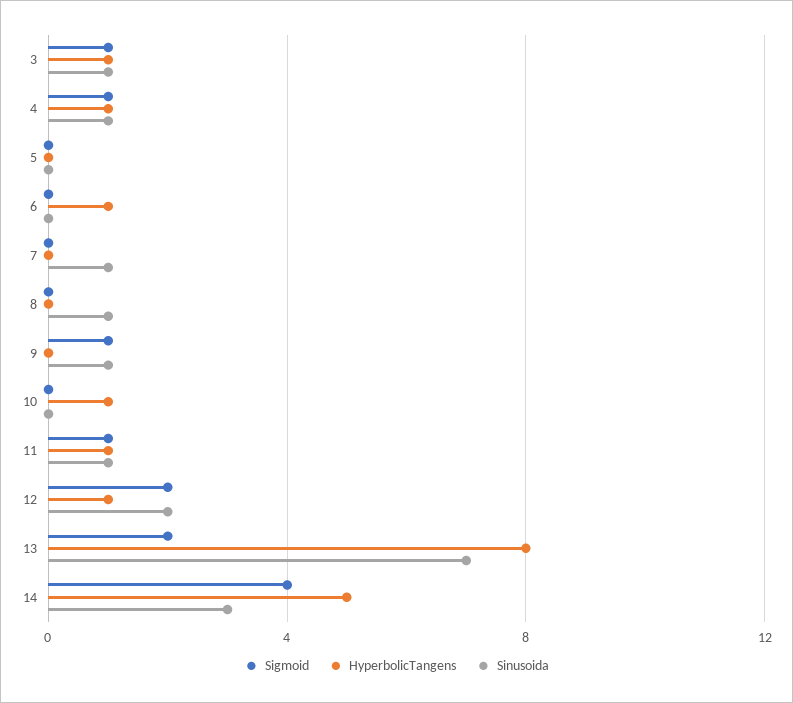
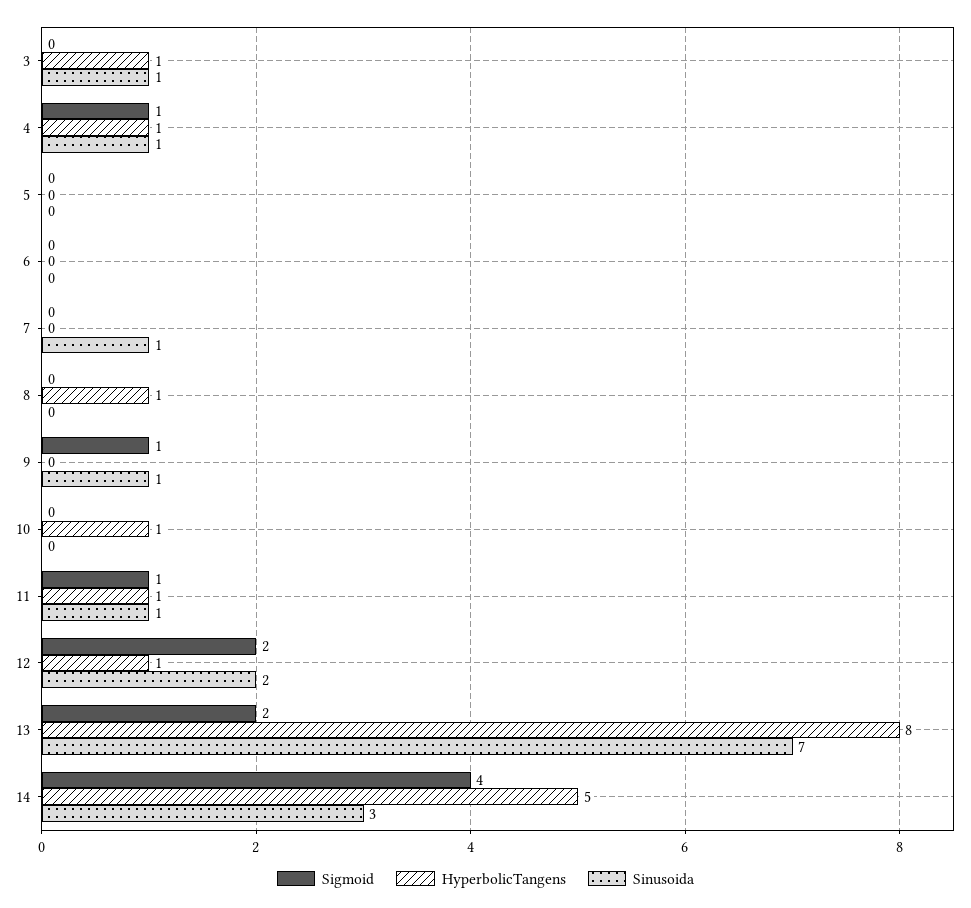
Sigmoid, 3: 1 -> 0
HyperbolicTangens, 6: 1 -> 0
HyperbolicTangens, 8: 0 -> 1
Sinusoida, 8: 1 -> 0

